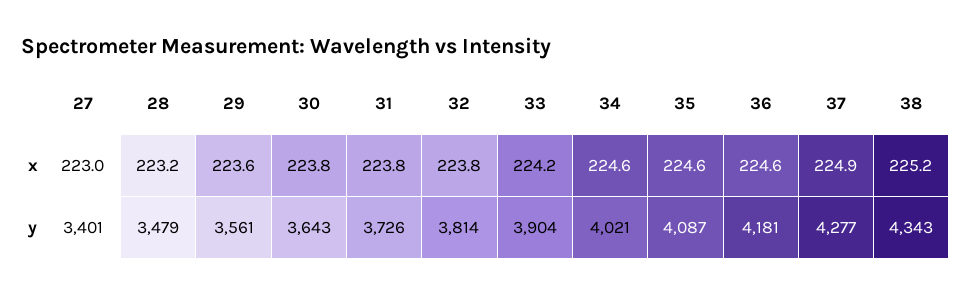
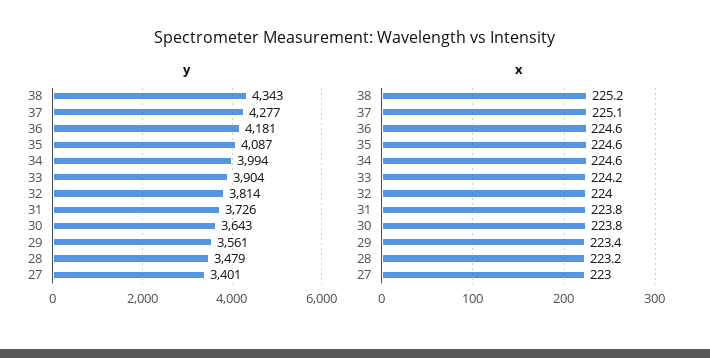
x, 29: 223.6 -> 223.4
x, 32: 223.8 -> 224
x, 37: 224.9 -> 225.1
y, 34: 4021 -> 3994

